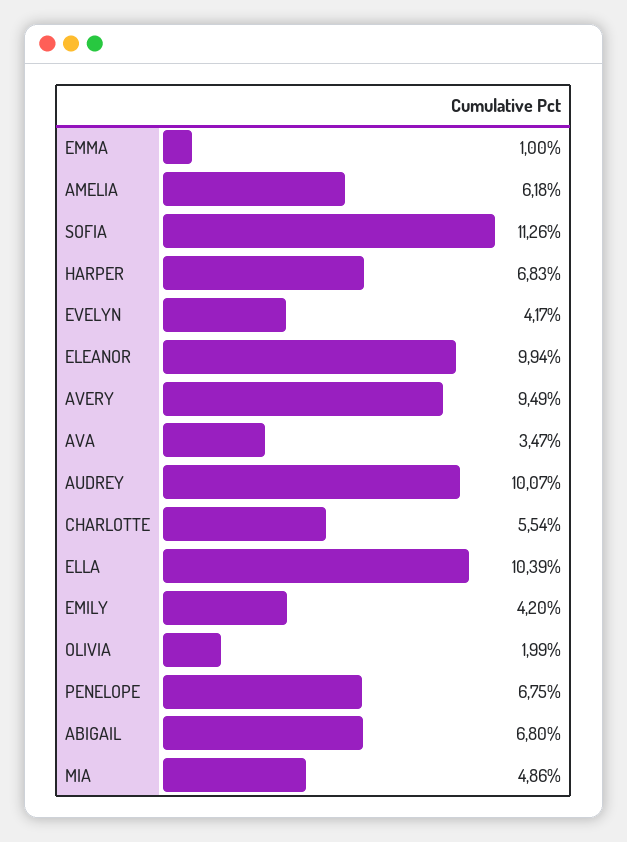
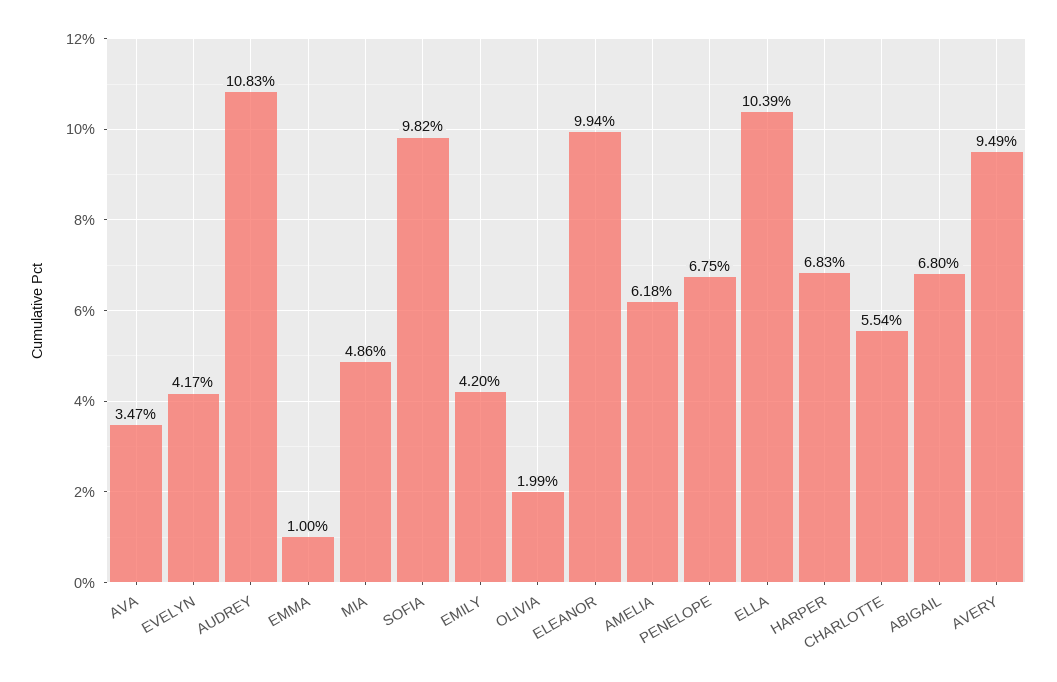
SOFIA: 11.26 -> 9.82
AUDREY: 10.07 -> 10.83

